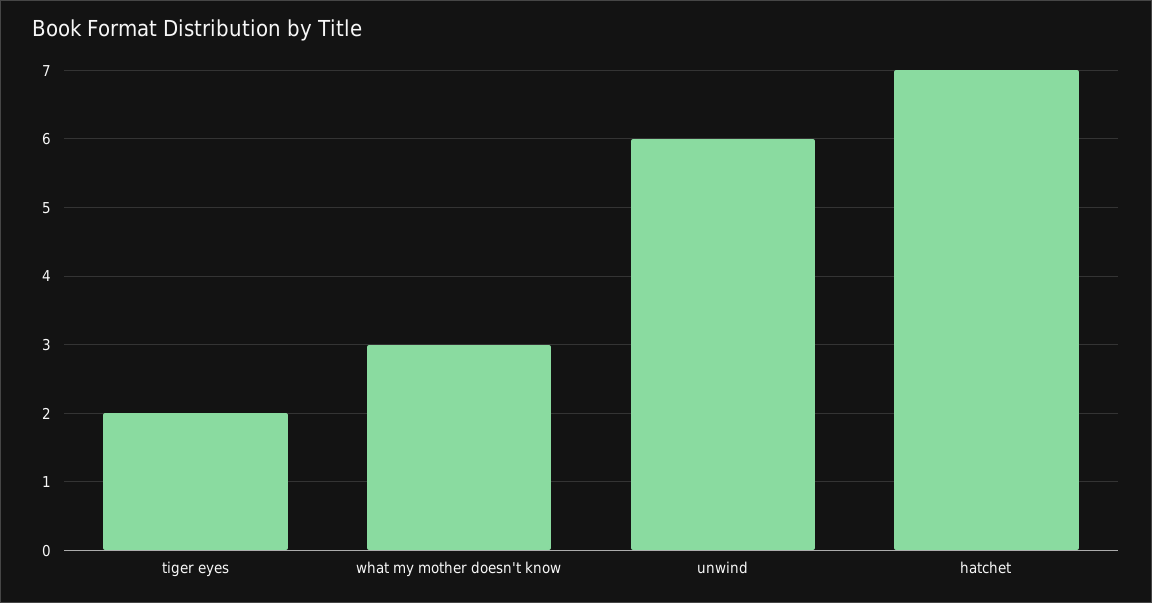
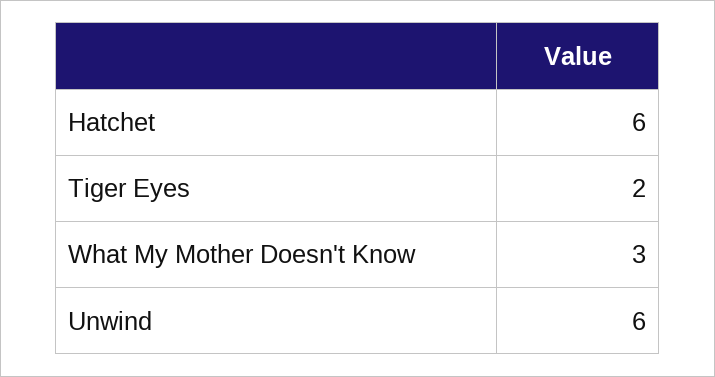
hatchet: 7 -> 6

